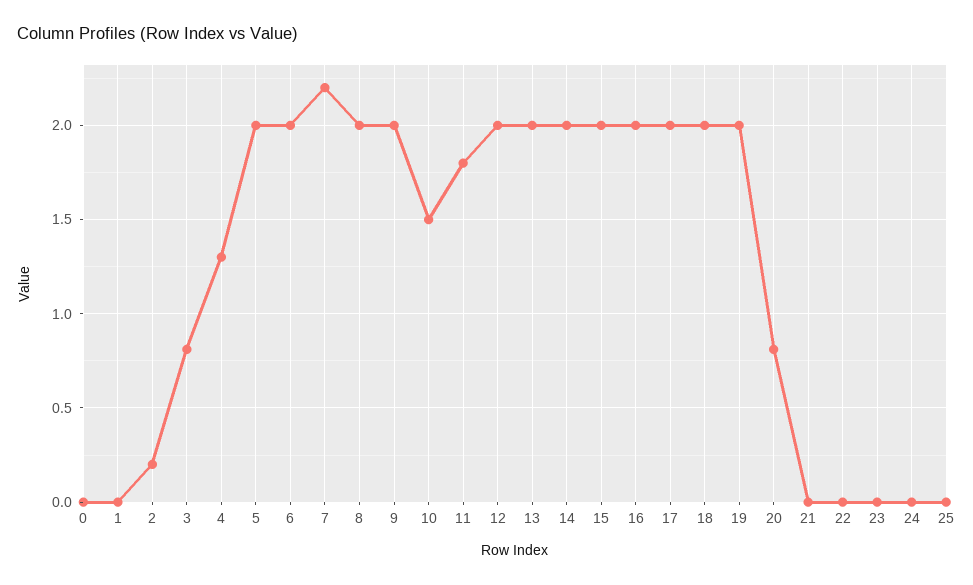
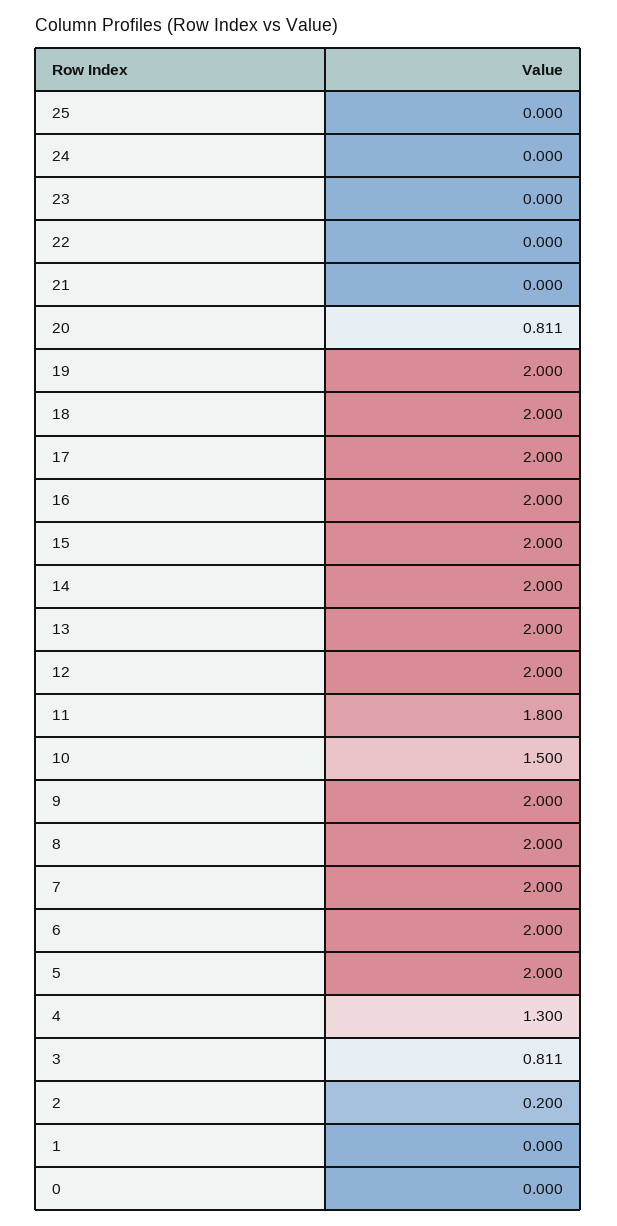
7: 2.2 -> 2

